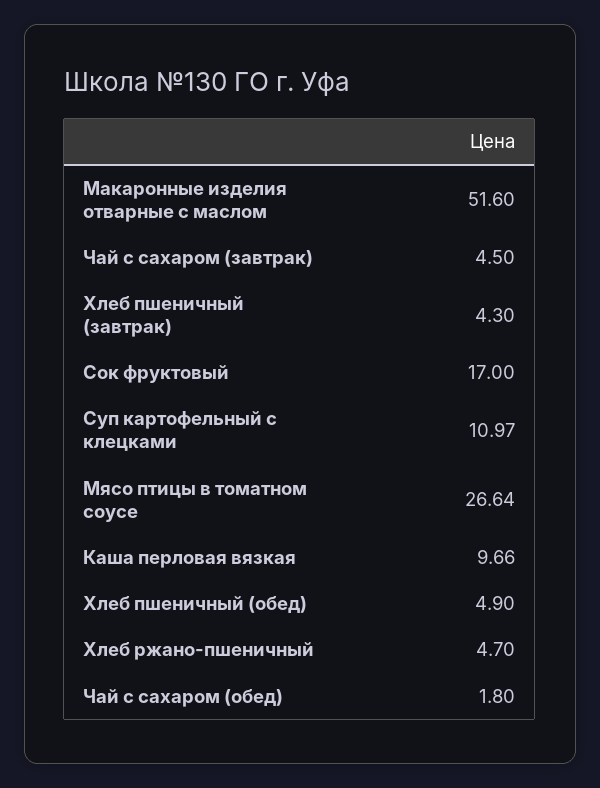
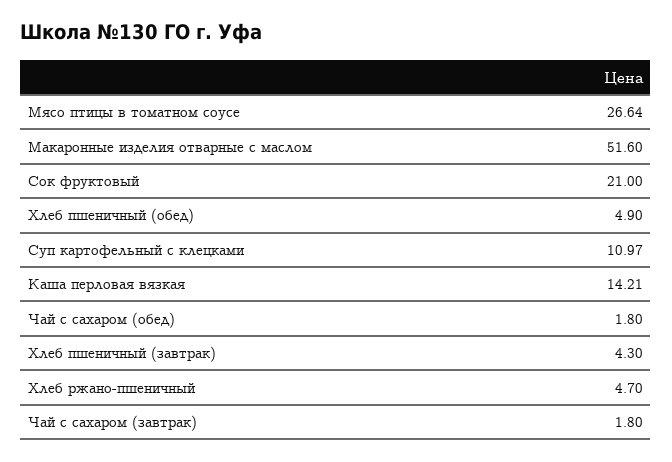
Чай с сахаром (завтрак): 4.5 -> 1.8
Сок фруктовый: 17 -> 21
Каша перловая вязкая: 9.66 -> 14.21

